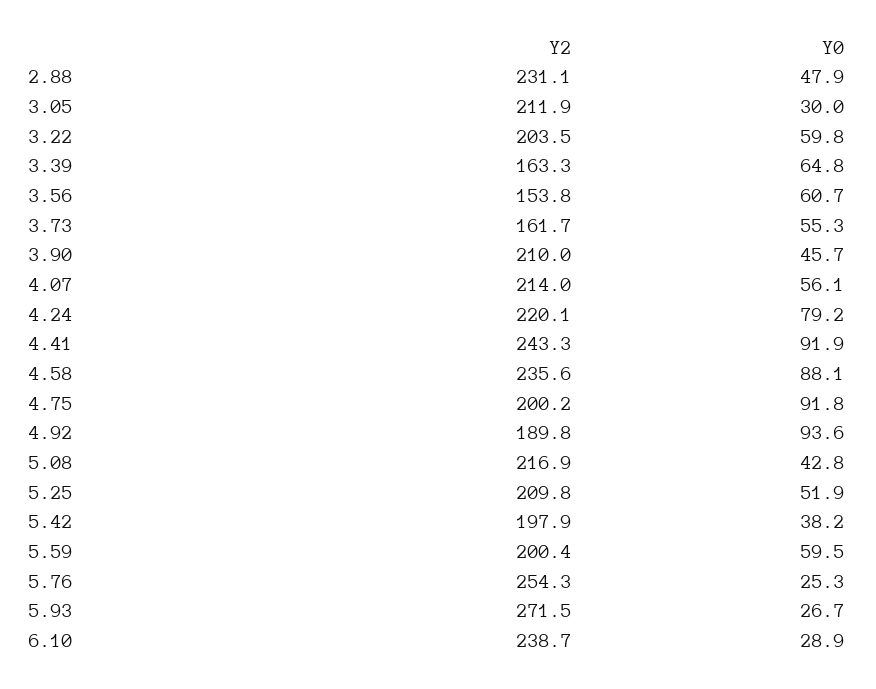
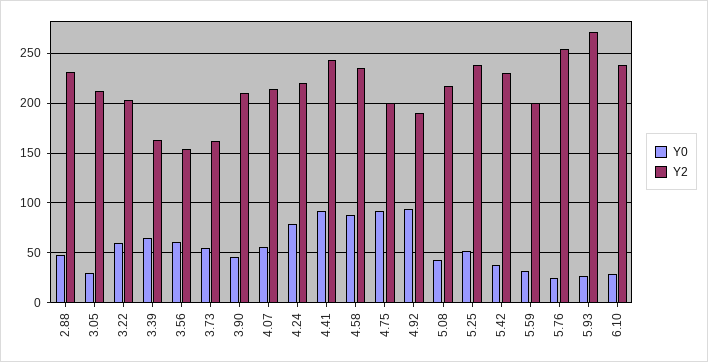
Y2, 5.25: 209.8 -> 240
Y2, 5.42: 197.9 -> 230
Y0, 5.59: 59.5 -> 30

